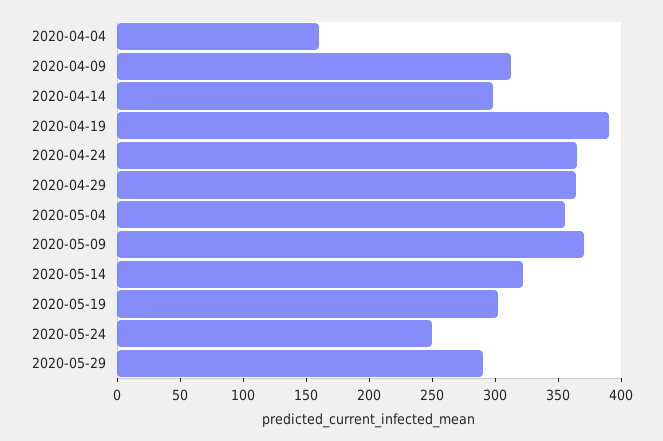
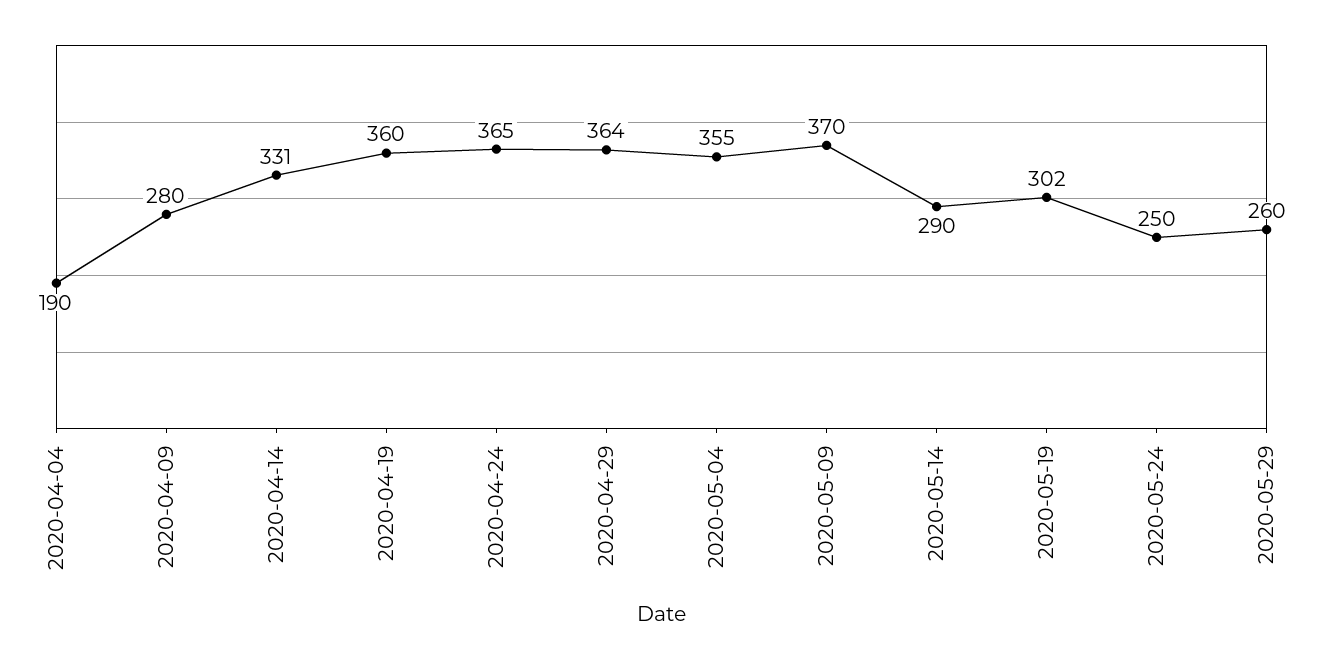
2020-04-04: 160 -> 190
2020-04-09: 310 -> 280
2020-04-14: 300 -> 331
2020-04-19: 390 -> 360
2020-05-14: 320 -> 290
2020-05-29: 290 -> 260

